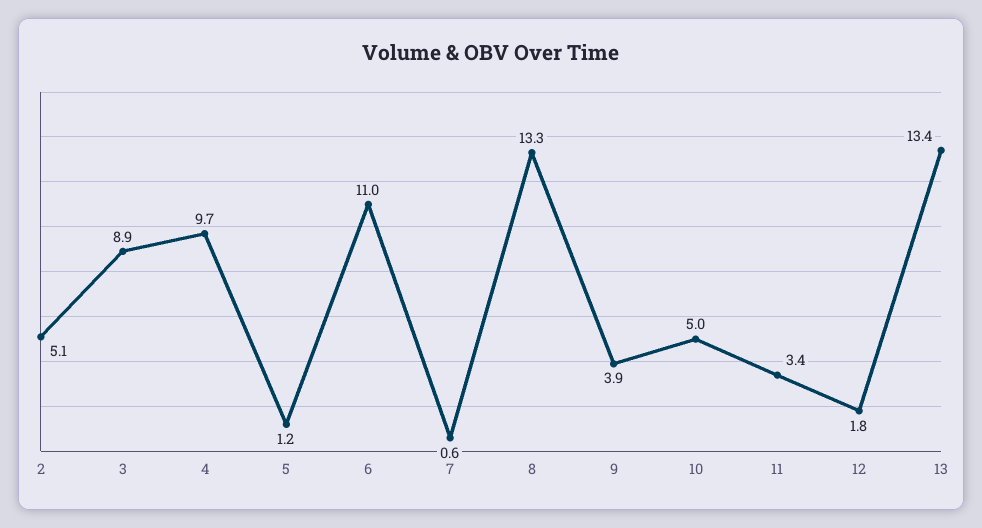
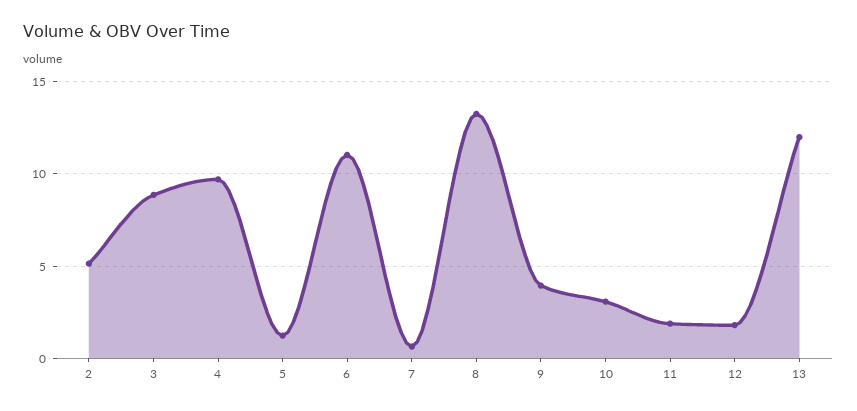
10: 5 -> 3
11: 3.4 -> 2
13: 13.4 -> 12

